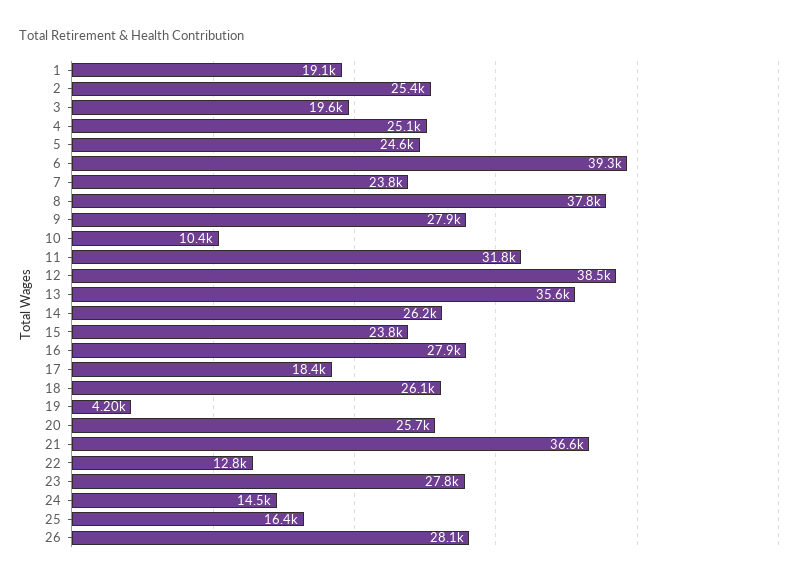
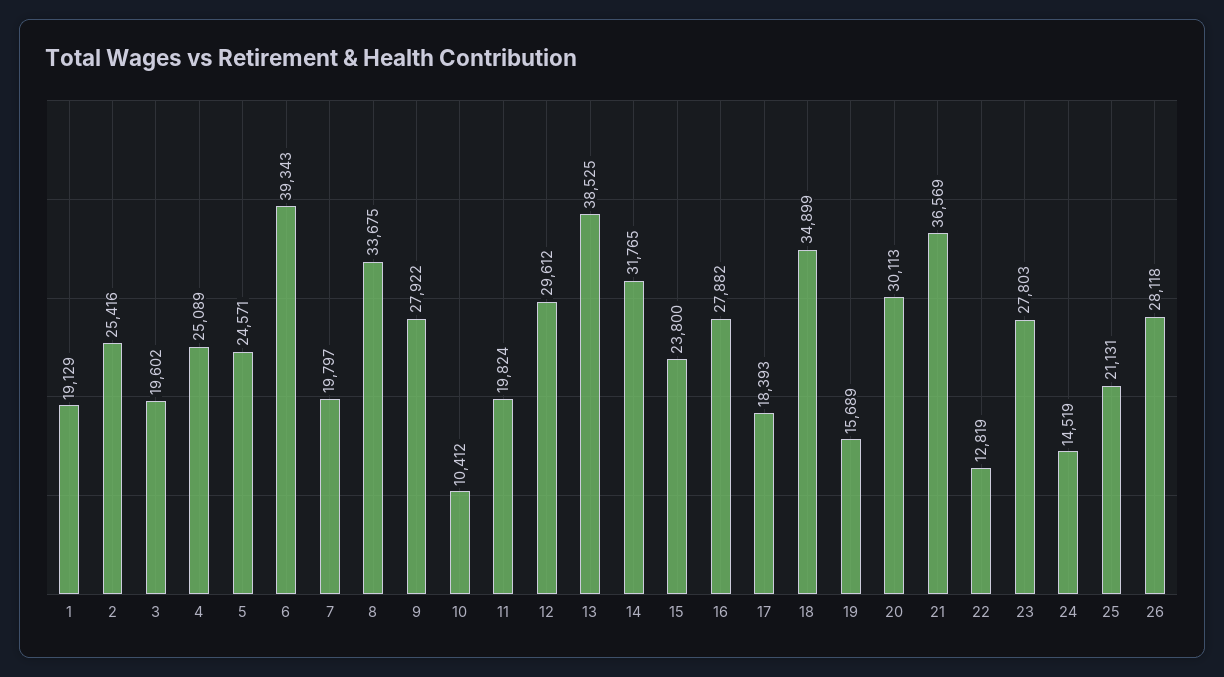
7: 23800 -> 19797
8: 37800 -> 33675
11: 31800 -> 19824
12: 38500 -> 29612
13: 35600 -> 38525
14: 26200 -> 31765
18: 26100 -> 34899
19: 4200 -> 15689
20: 25700 -> 30113
25: 16400 -> 21131

